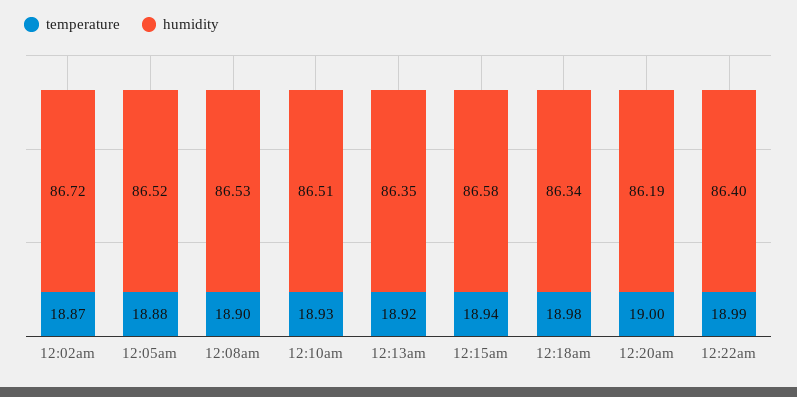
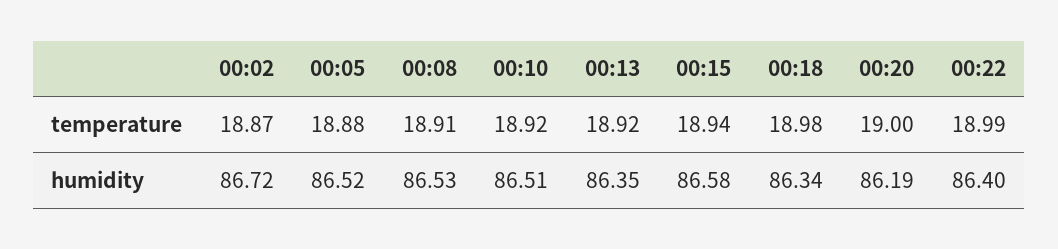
temperature, 12:08am: 18.9 -> 18.91
temperature, 12:10am: 18.93 -> 18.92

